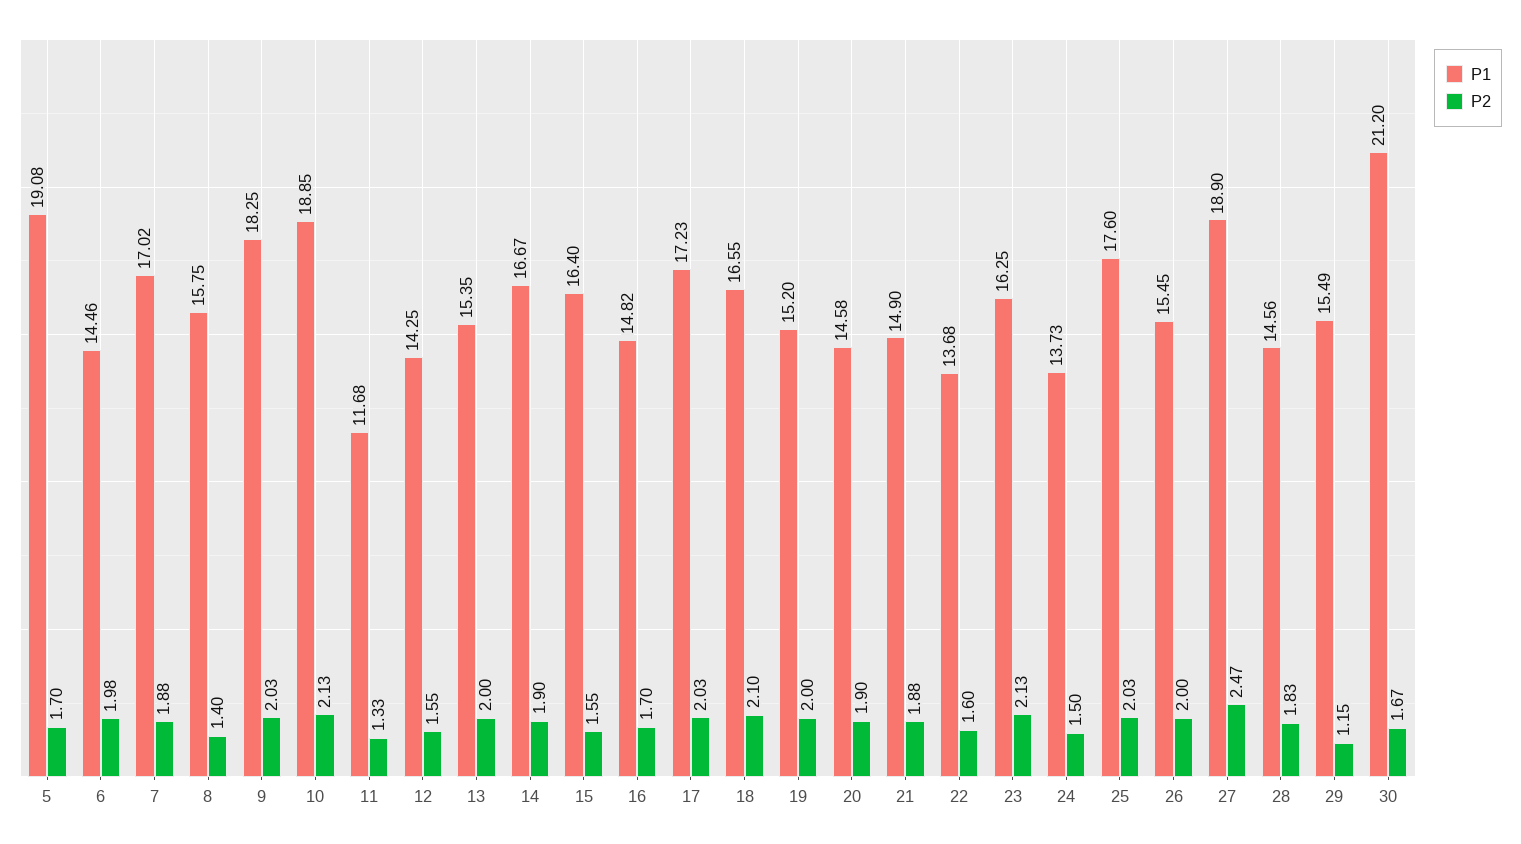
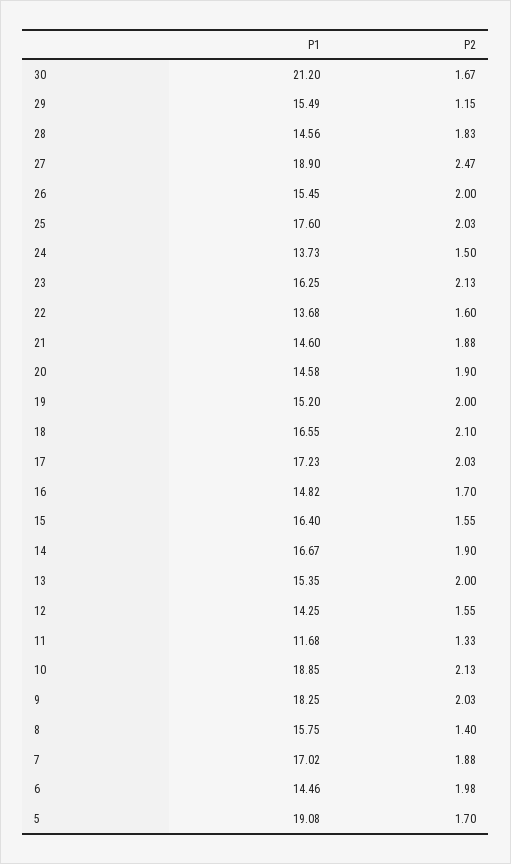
P1, 21: 14.9 -> 14.6

